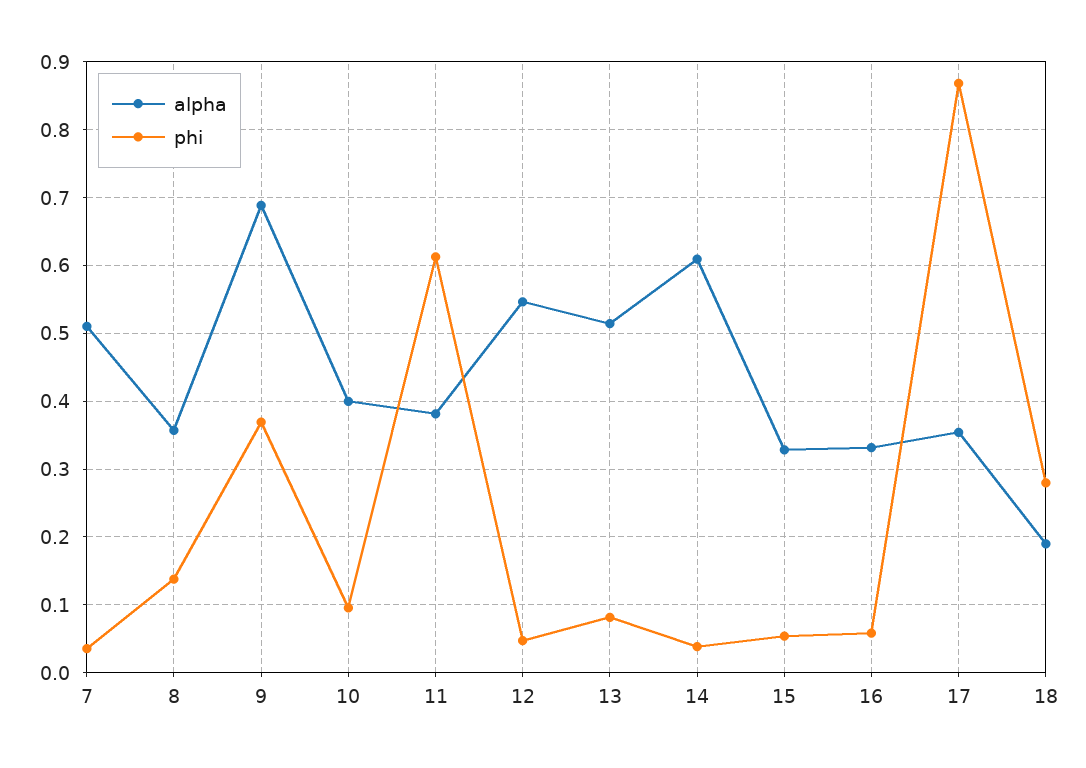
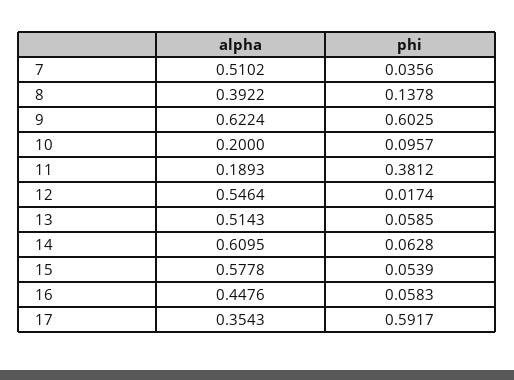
alpha, 8: 0.36 -> 0.3922
alpha, 9: 0.69 -> 0.6224
phi, 9: 0.37 -> 0.6025
alpha, 10: 0.4 -> 0.2
alpha, 11: 0.38 -> 0.1893
phi, 11: 0.61 -> 0.3812
phi, 12: 0.05 -> 0.0174
phi, 13: 0.08 -> 0.0585
phi, 14: 0.04 -> 0.0628
alpha, 15: 0.33 -> 0.5778
alpha, 16: 0.33 -> 0.4476
phi, 17: 0.87 -> 0.5917
alpha, 18: 0.19 -> none
phi, 18: 0.28 -> none

